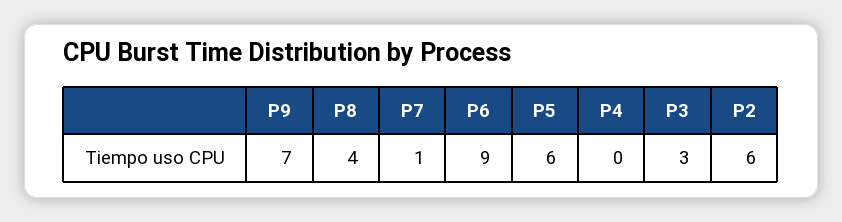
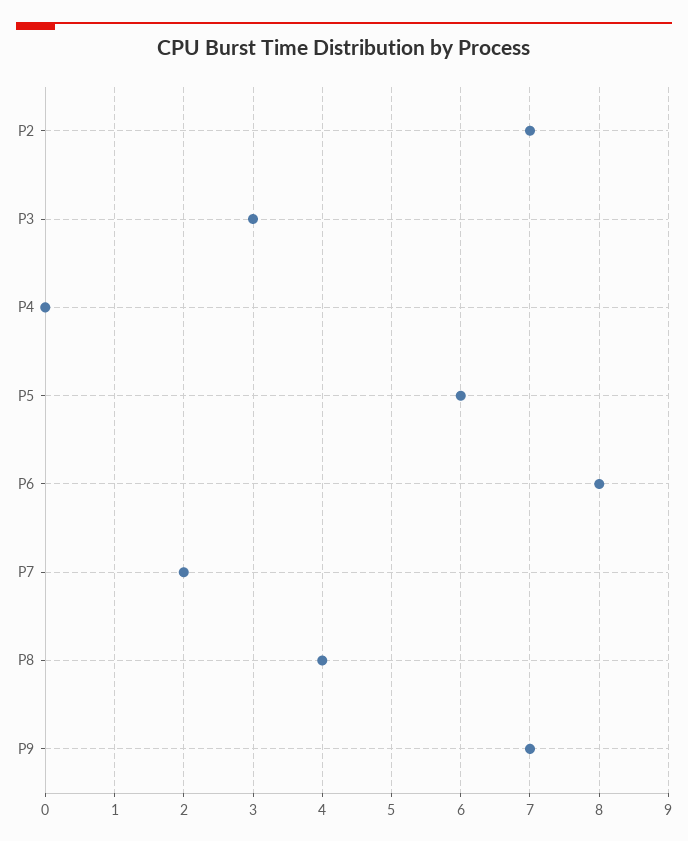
P7: 1 -> 2
P6: 9 -> 8
P2: 6 -> 7

